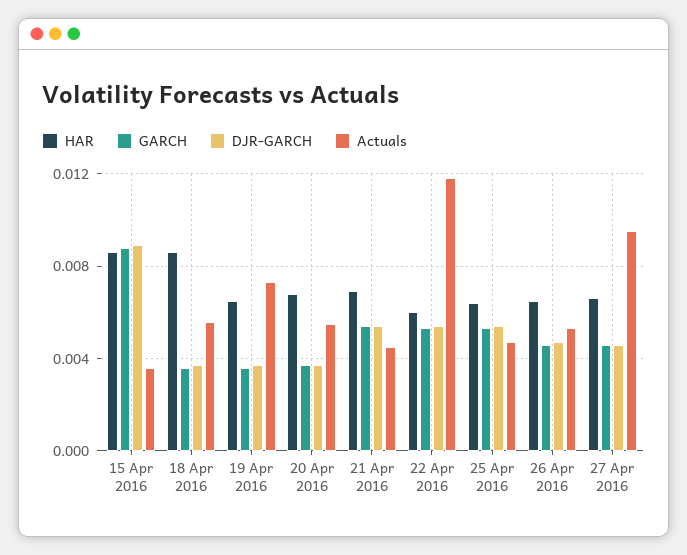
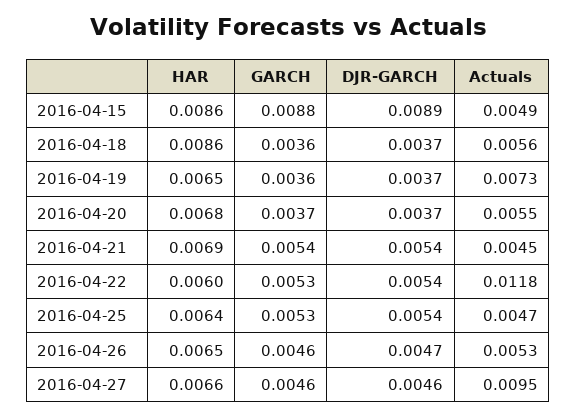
Actuals, 15 Apr 2016: 0.0035 -> 0.0049

